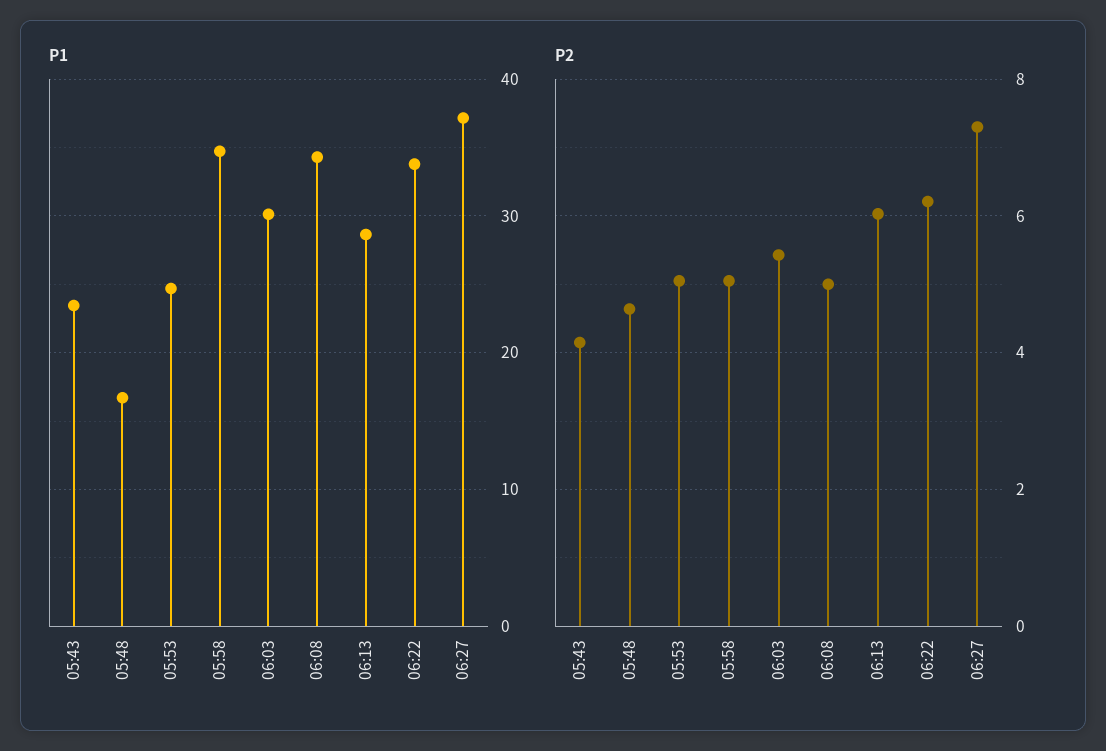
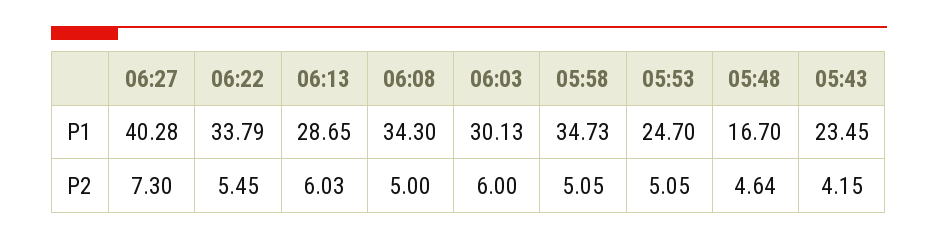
P1, 06:27: 37 -> 40.28
P2, 06:03: 5.4 -> 6
P2, 06:22: 6.2 -> 5.45

